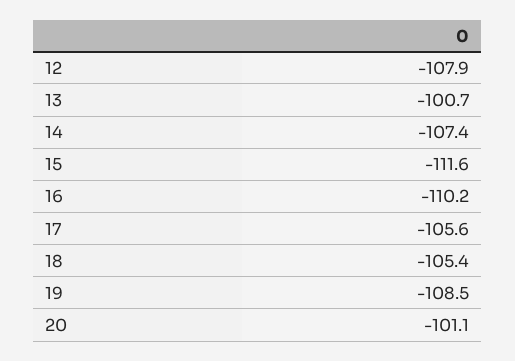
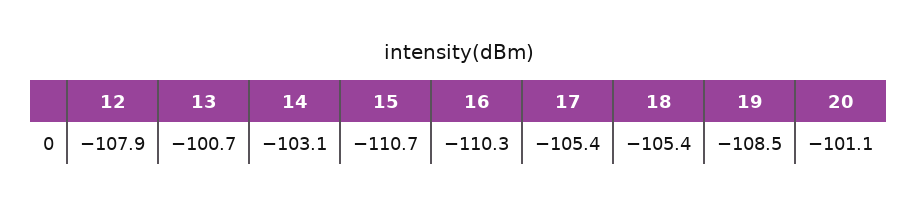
14: -107.4 -> -103.1
15: -111.6 -> -110.7
16: -110.2 -> -110.3
17: -105.6 -> -105.4

